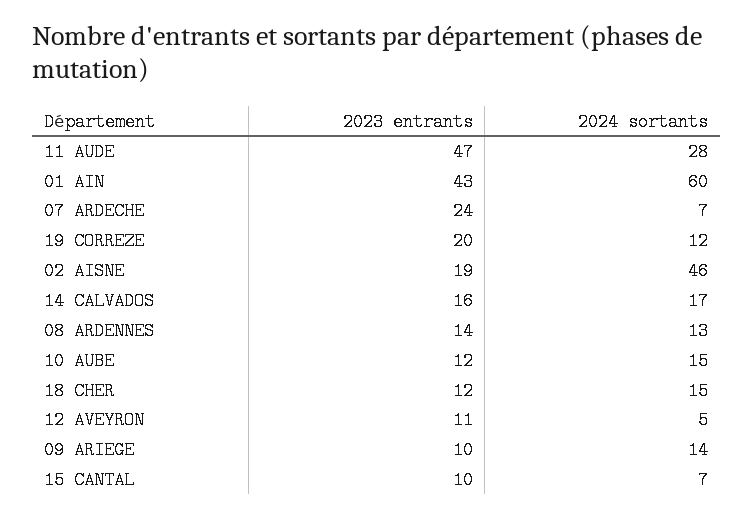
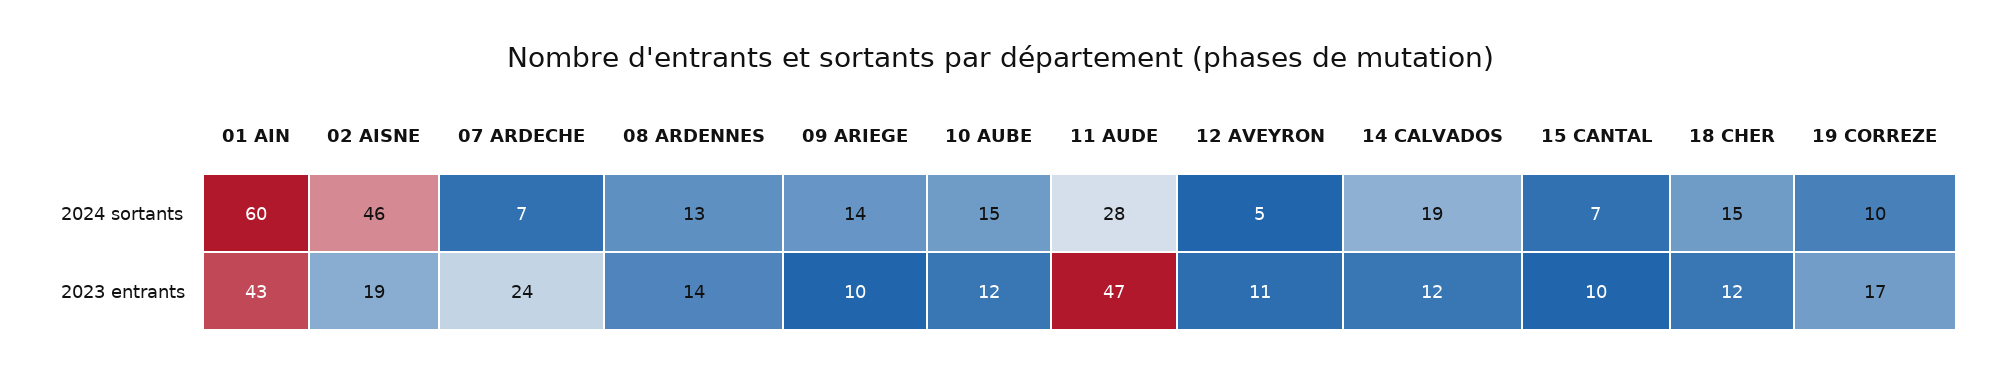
2023 entrants, 19 CORREZE: 20 -> 17
2024 sortants, 19 CORREZE: 12 -> 10
2023 entrants, 14 CALVADOS: 16 -> 12
2024 sortants, 14 CALVADOS: 17 -> 19

